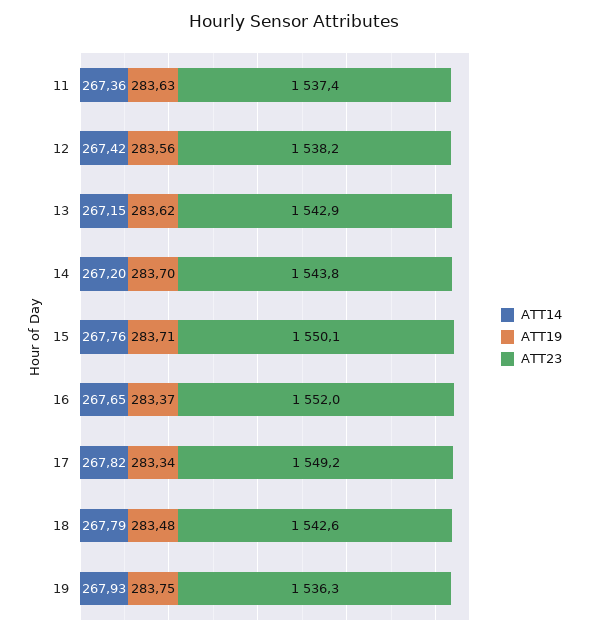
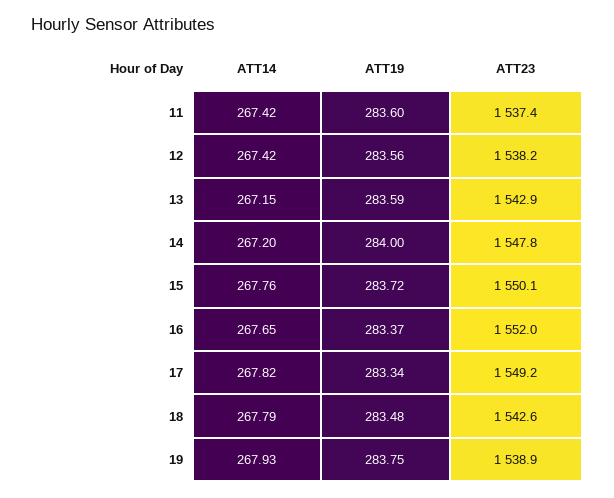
ATT14, 11: 267.36 -> 267.42
ATT19, 11: 283.63 -> 283.6
ATT19, 13: 283.62 -> 283.59
ATT19, 14: 283.7 -> 284
ATT23, 14: 1543.8 -> 1547.8
ATT19, 15: 283.71 -> 283.72
ATT23, 19: 1536.3 -> 1538.9

